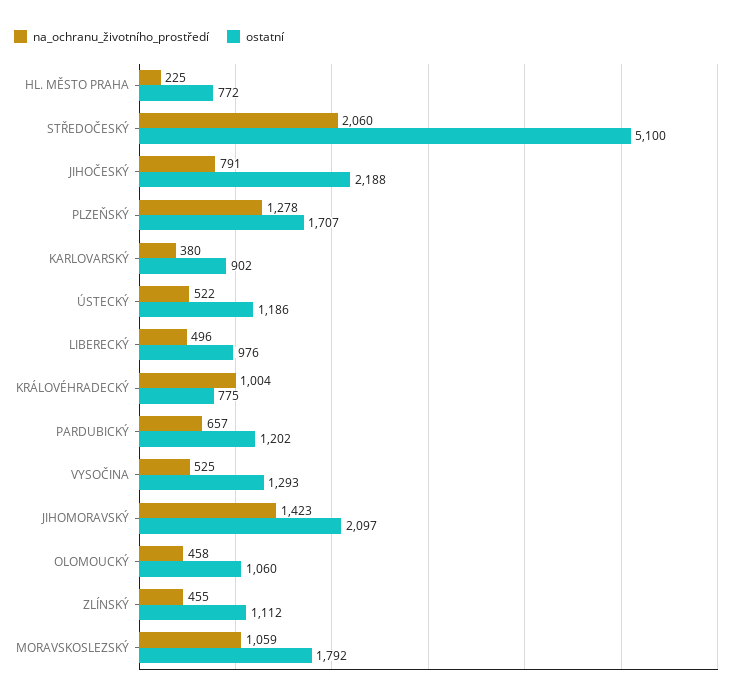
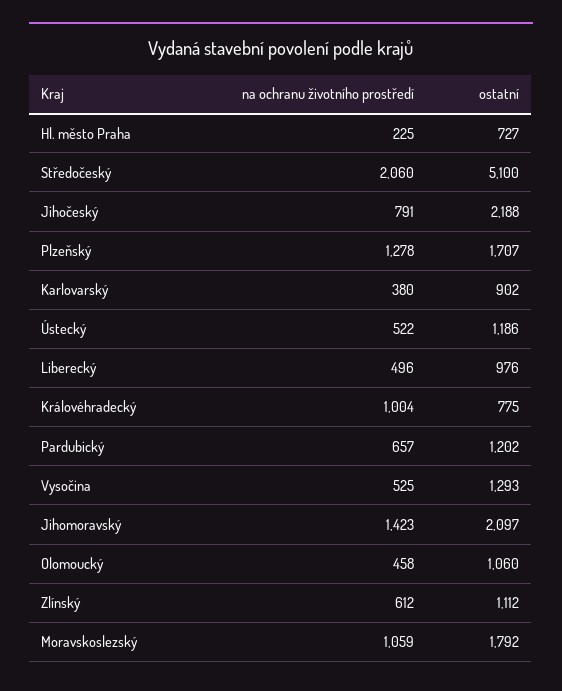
ostatní, HL. MĚSTO PRAHA: 772 -> 727
na_ochranu_životního_prostředí, ZLÍNSKÝ: 455 -> 612

